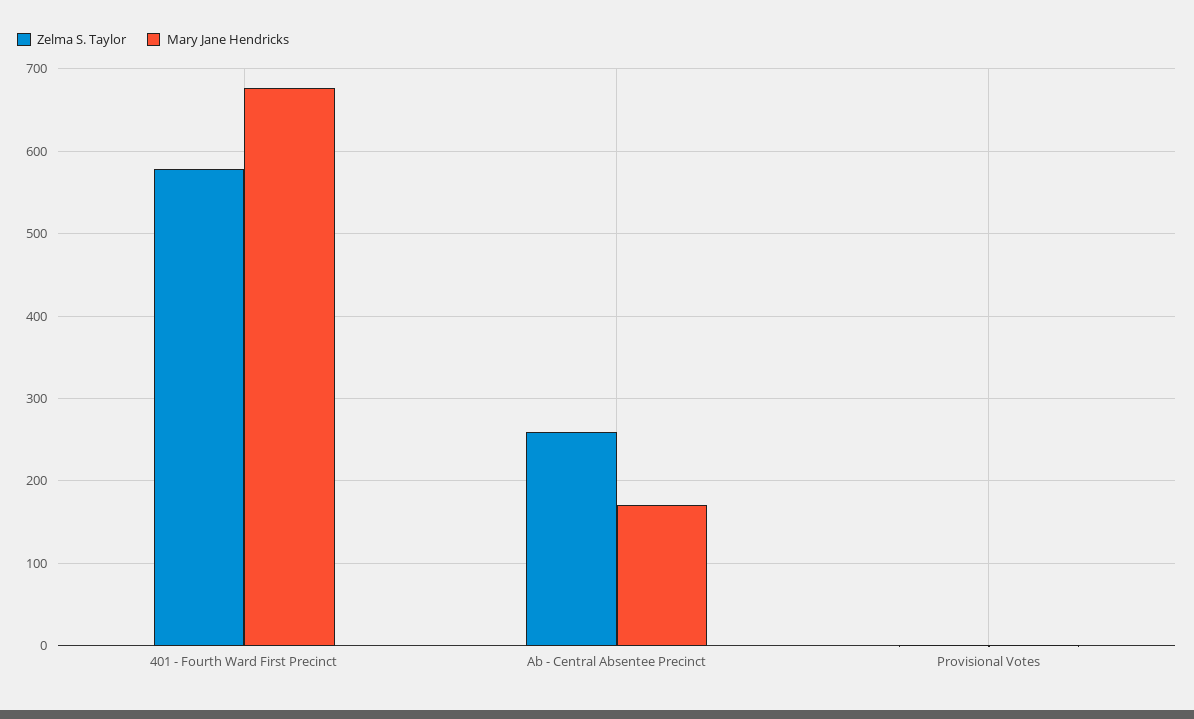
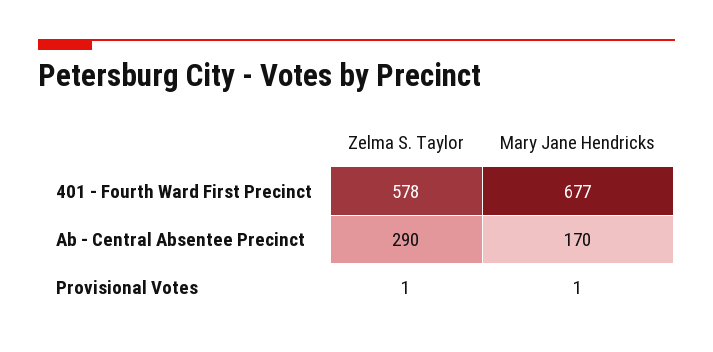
Zelma S. Taylor, Ab - Central Absentee Precinct: 260 -> 290

